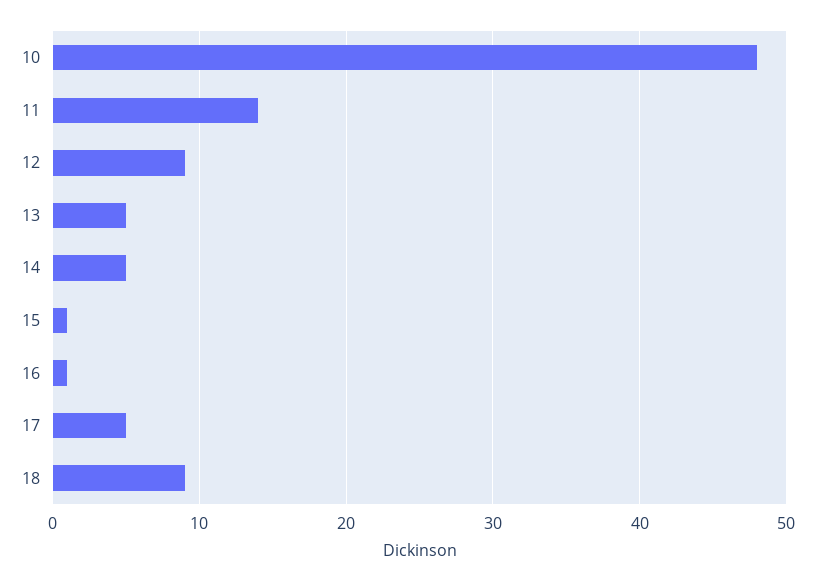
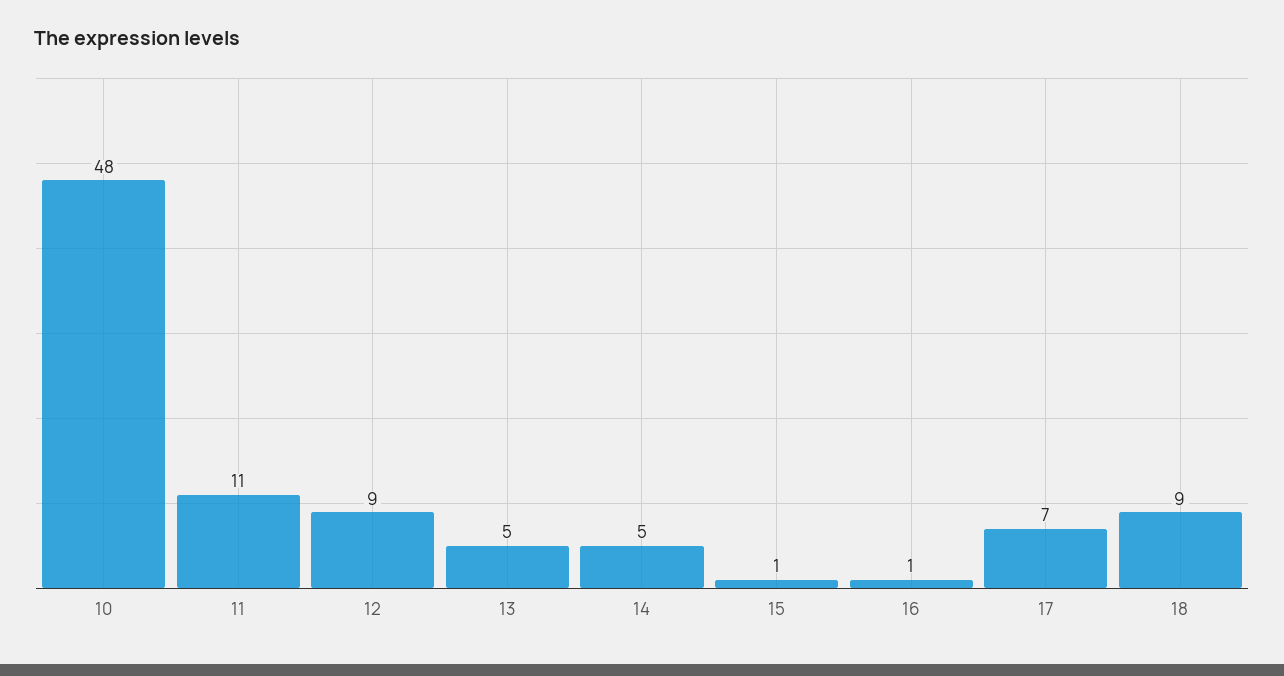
11: 14 -> 11
17: 5 -> 7

